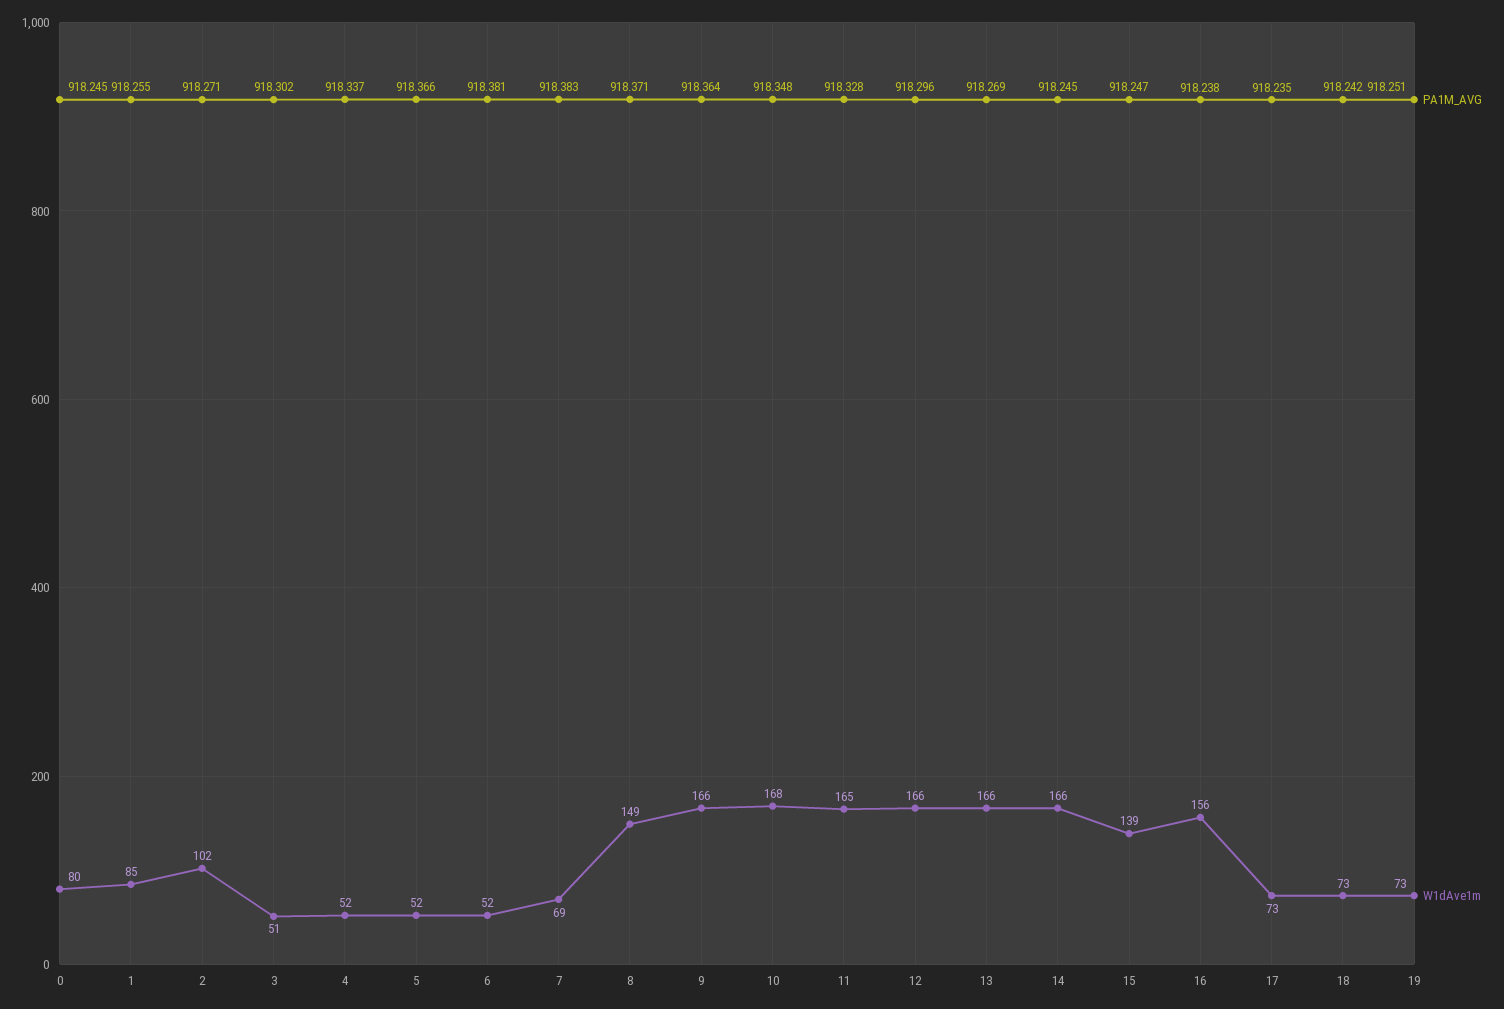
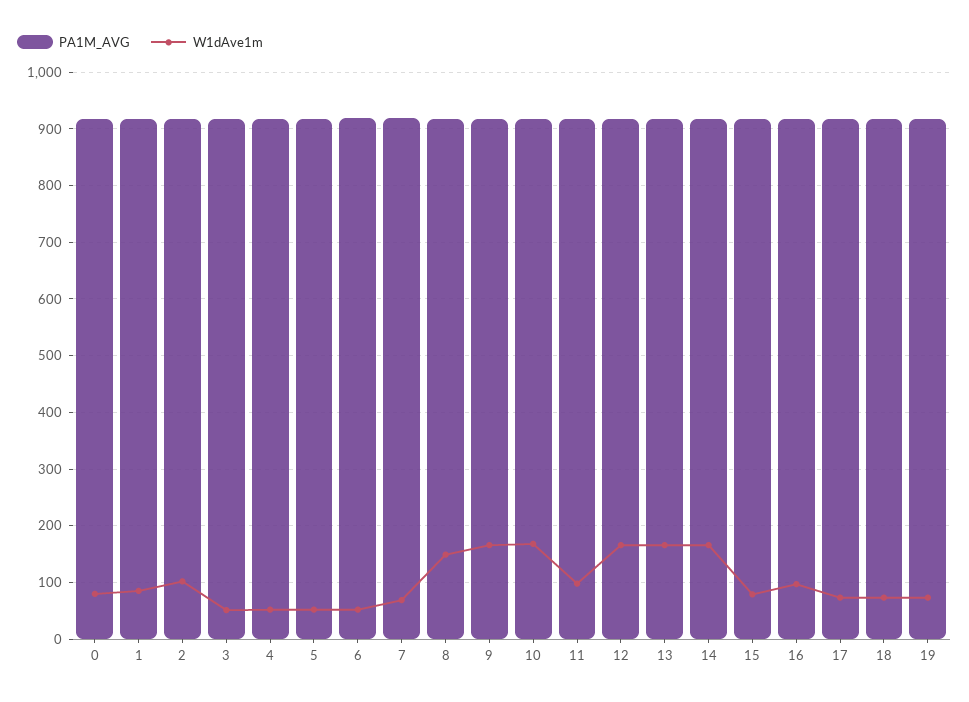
W1dAve1m, 11: 165 -> 100
W1dAve1m, 15: 139 -> 80
W1dAve1m, 16: 156 -> 100

